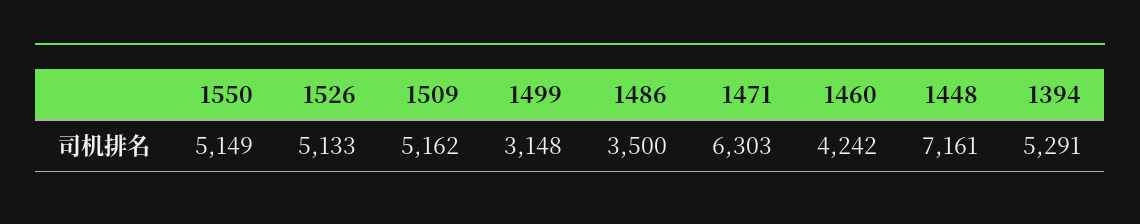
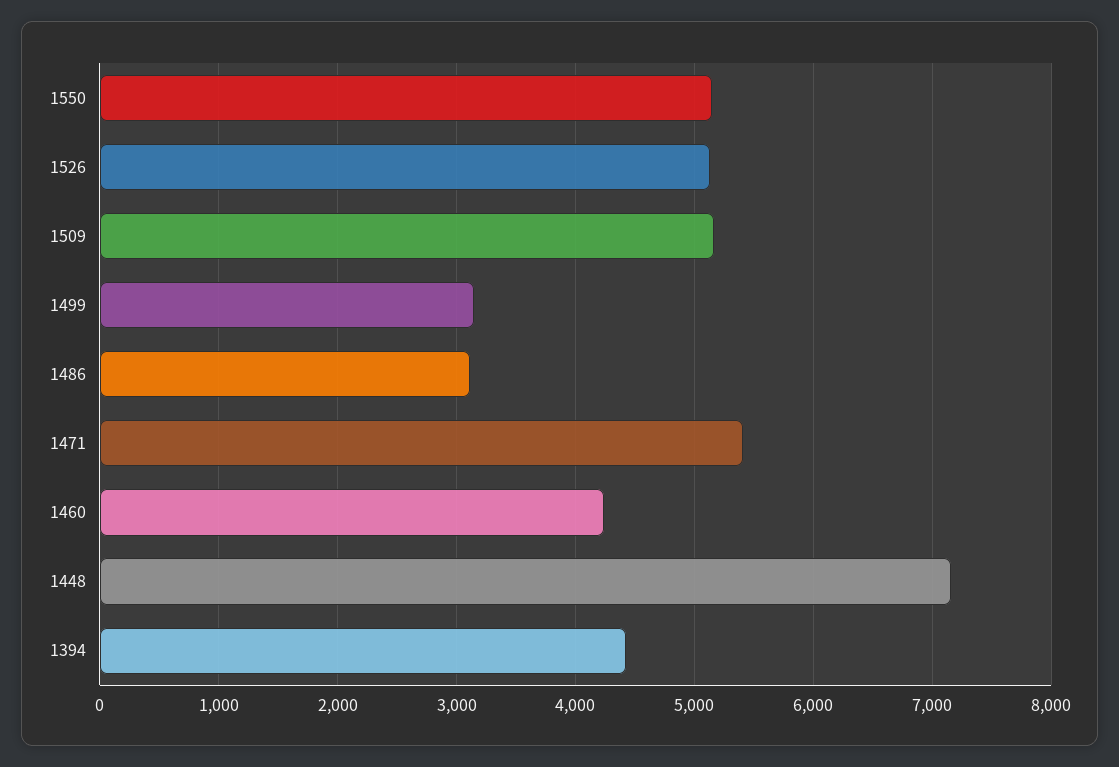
1486: 3500 -> 3100
1471: 6303 -> 5400
1394: 5291 -> 4400

